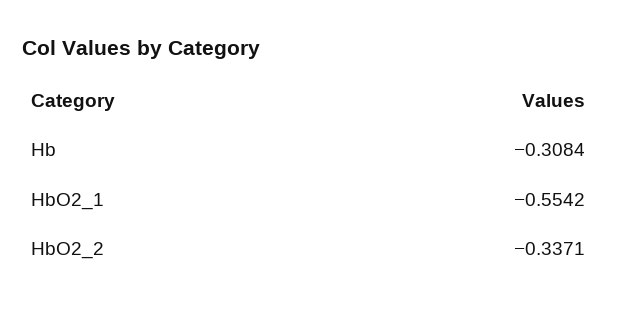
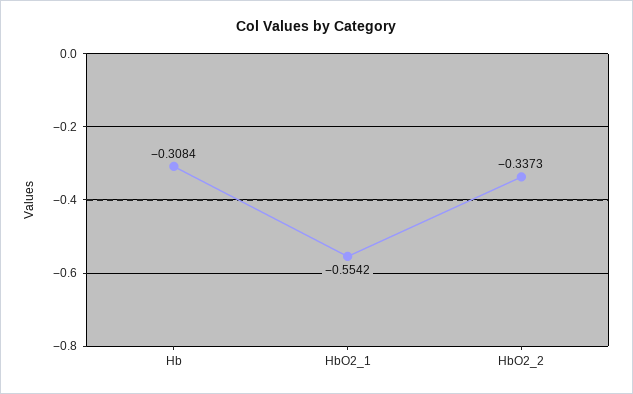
HbO2_2: -0.3371 -> -0.3373

